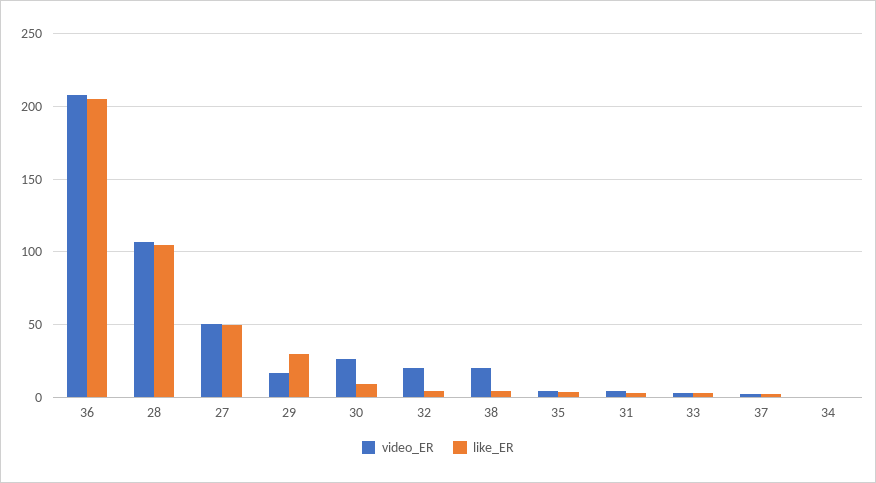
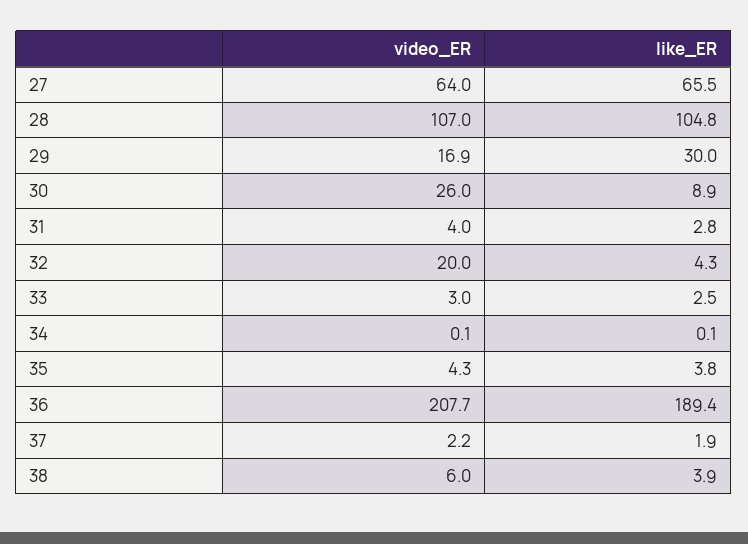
like_ER, 36: 205 -> 189.4
video_ER, 27: 50 -> 64
like_ER, 27: 50 -> 65.5
video_ER, 38: 20 -> 6

